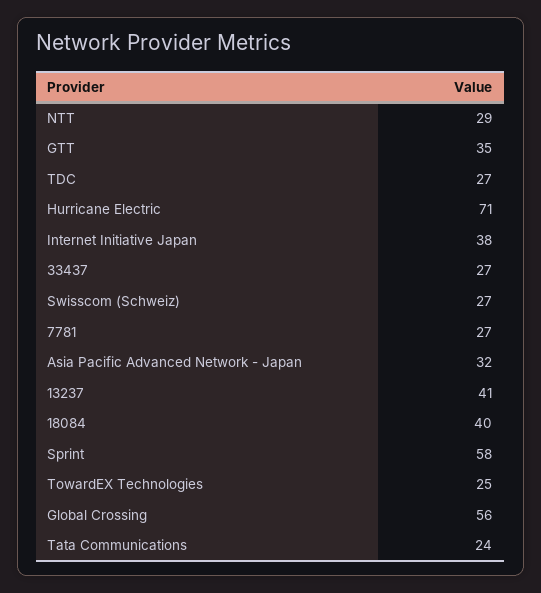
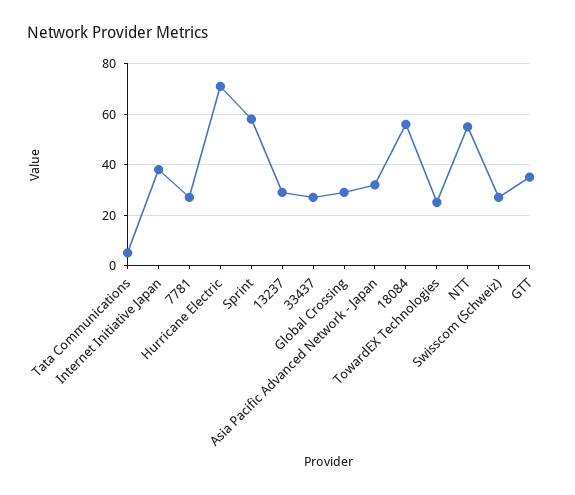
NTT: 29 -> 55
TDC: 27 -> none
13237: 41 -> 30
18084: 40 -> 55
Global Crossing: 56 -> 30
Tata Communications: 24 -> 5

